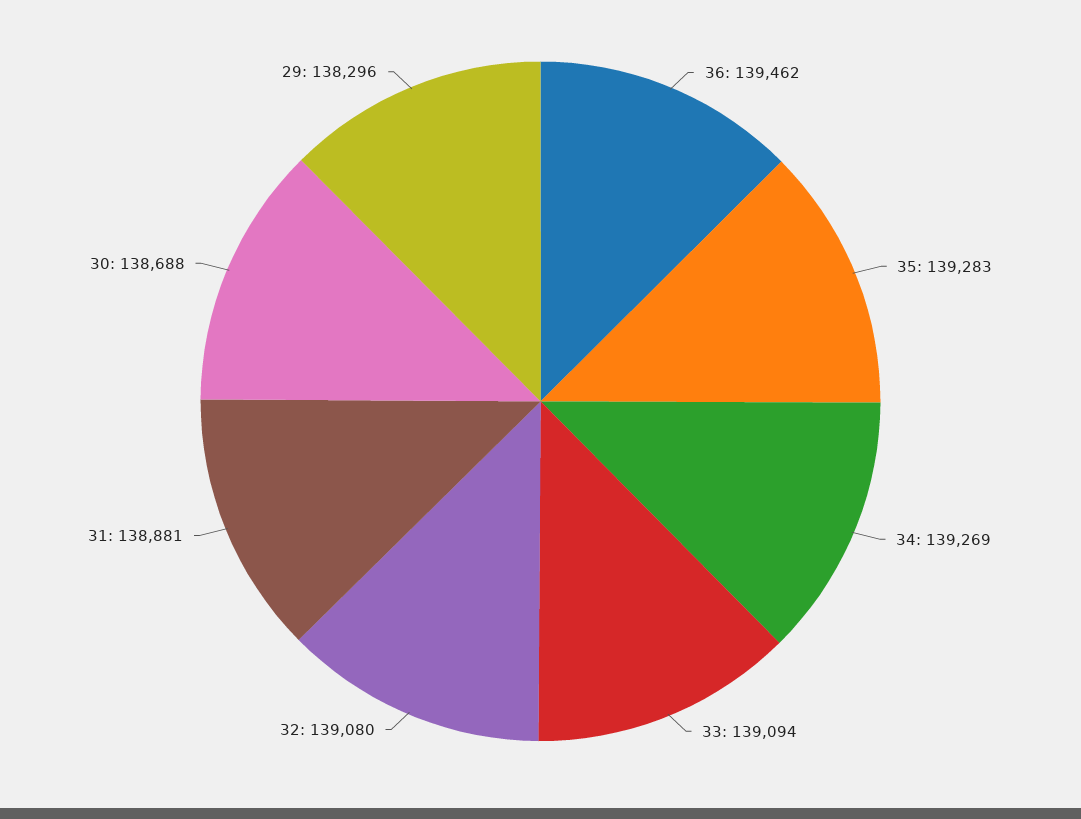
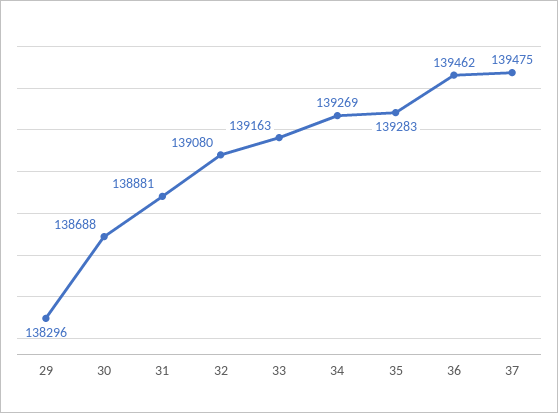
33: 139094 -> 139163
37: none -> 139475

